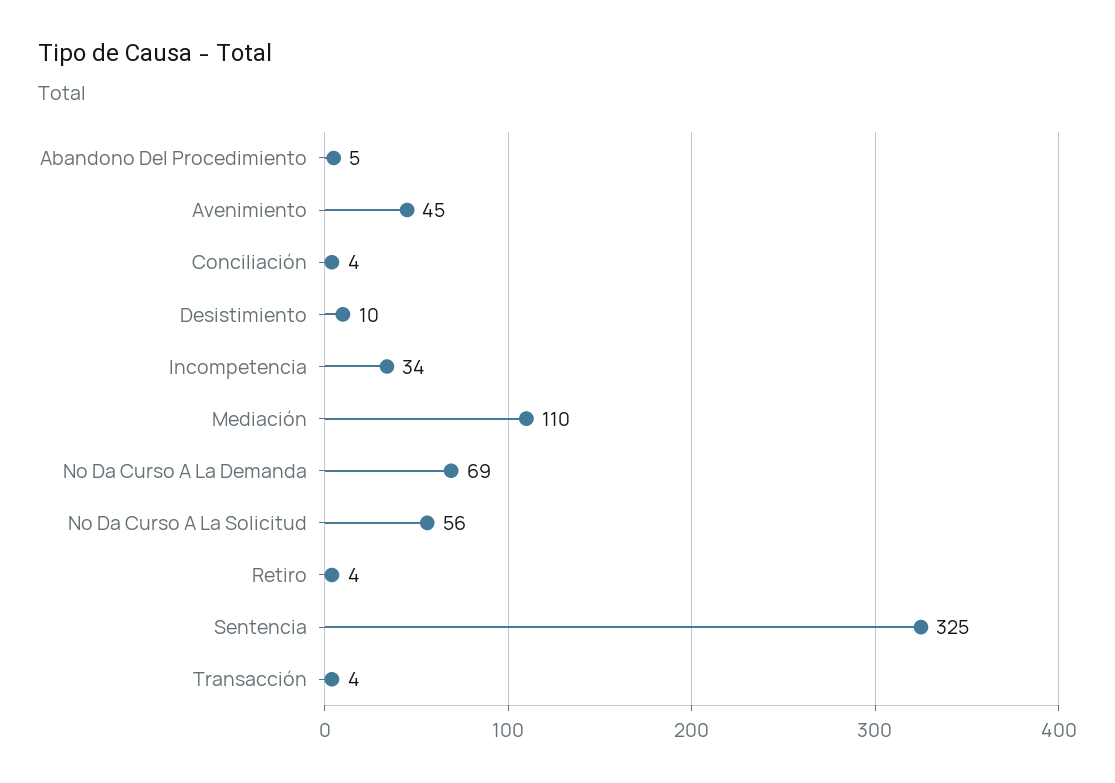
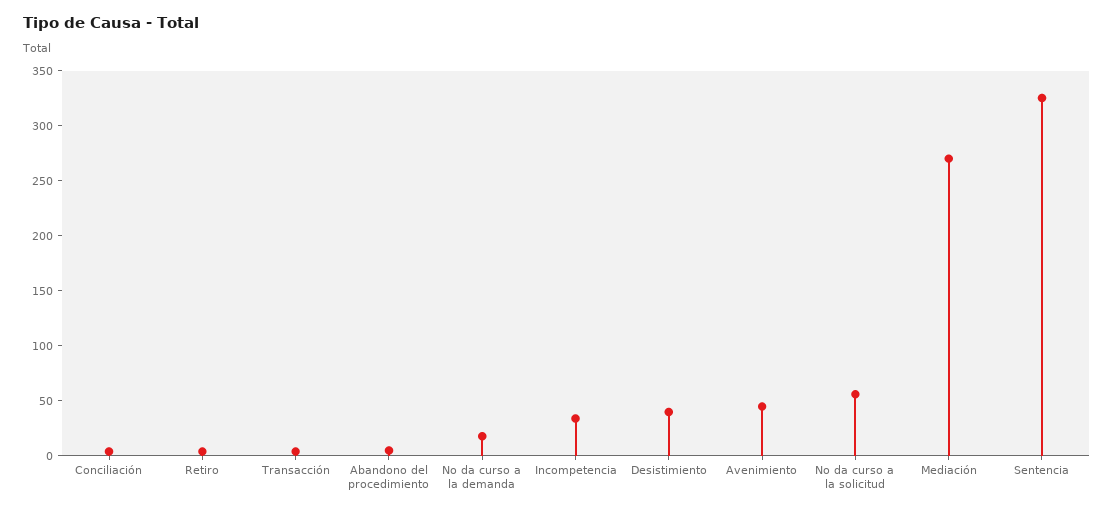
Desistimiento: 10 -> 40
Mediación: 110 -> 270
No Da Curso A La Demanda: 69 -> 20

